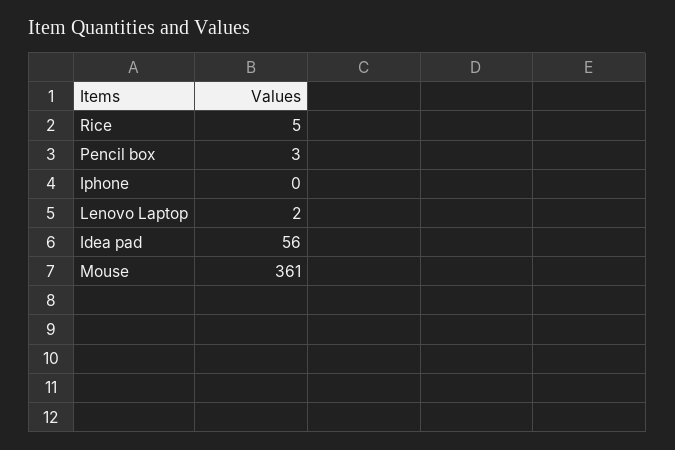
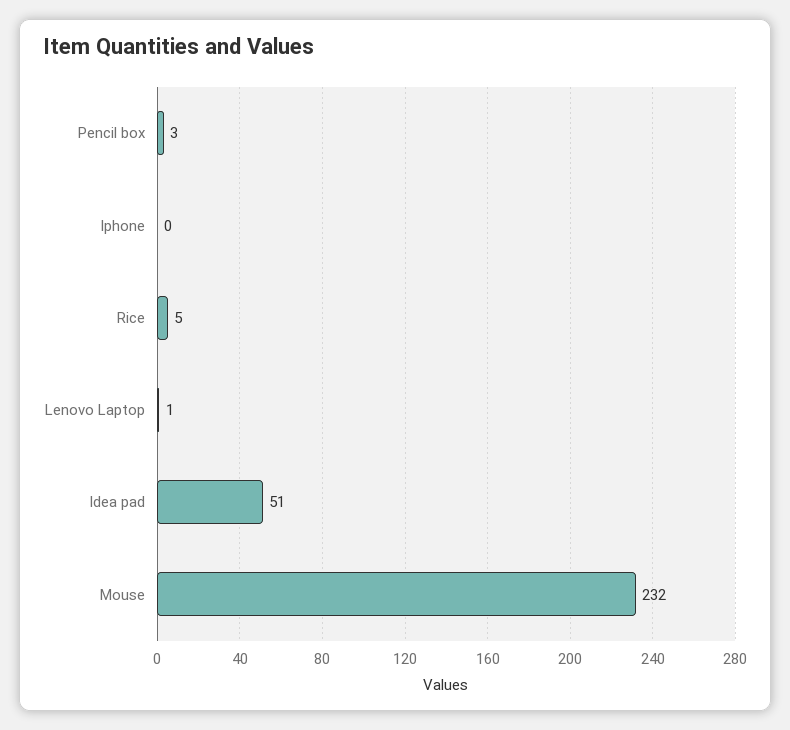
Lenovo Laptop: 2 -> 1
Idea pad: 56 -> 51
Mouse: 361 -> 232

